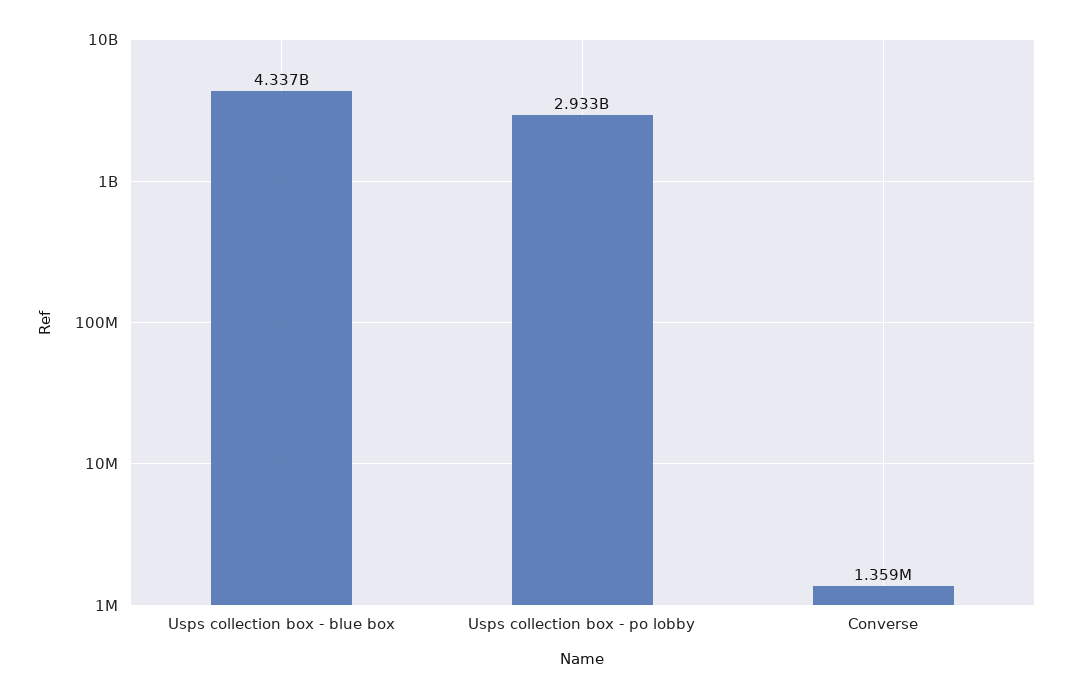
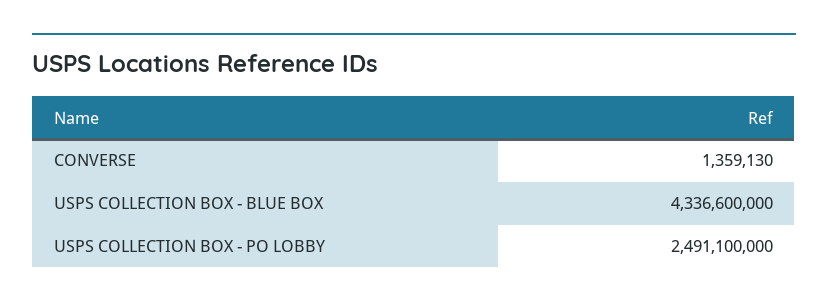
Usps collection box - po lobby: 2933000000 -> 2491100000

